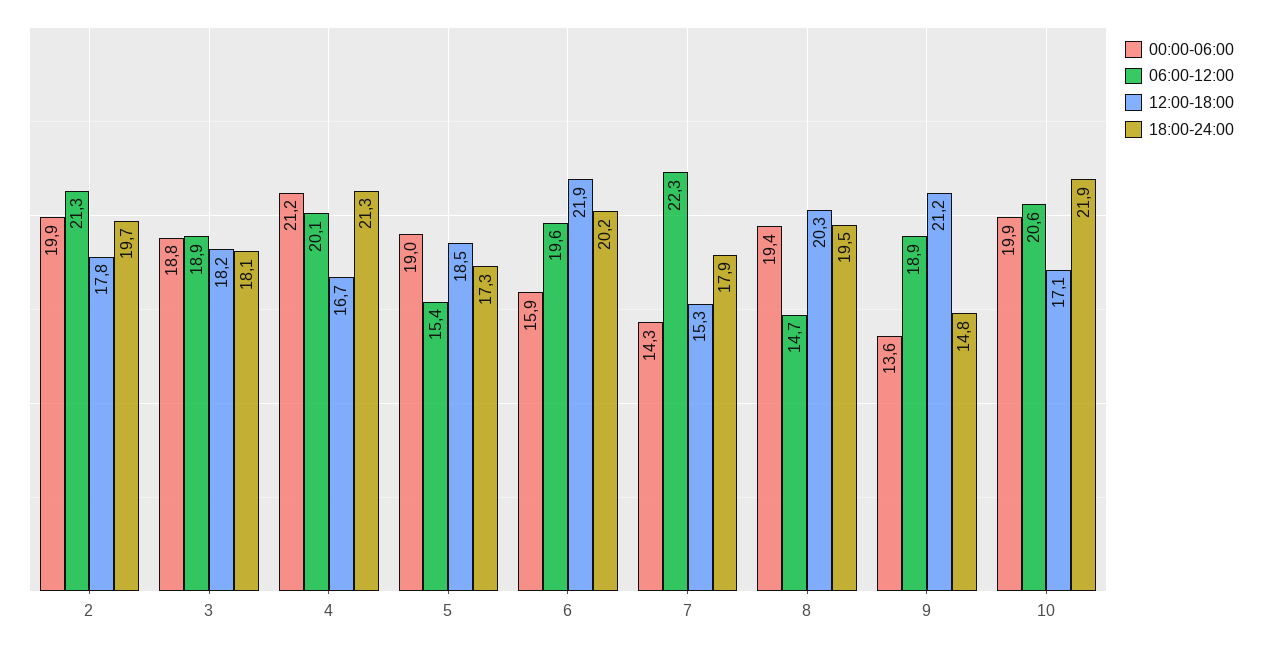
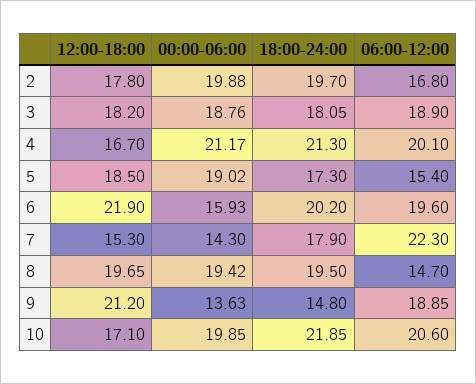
06:00-12:00, 2: 21.3 -> 16.8
12:00-18:00, 8: 20.3 -> 19.65

